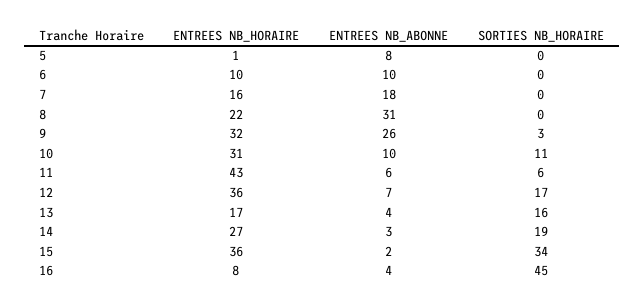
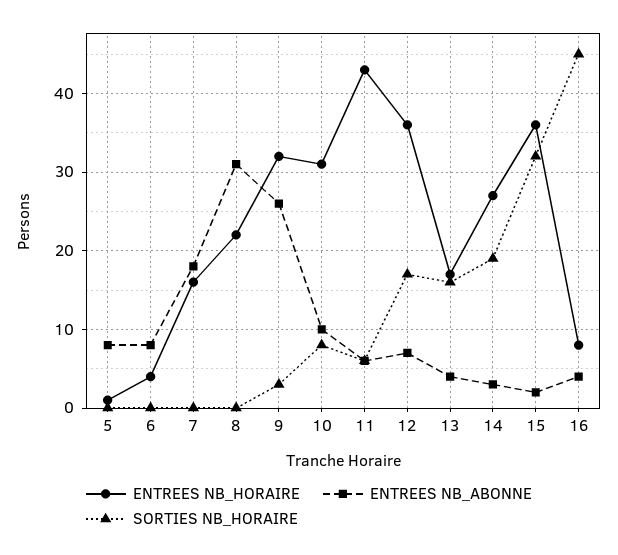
ENTREES NB_HORAIRE, 6: 10 -> 4
ENTREES NB_ABONNE, 6: 10 -> 8
SORTIES NB_HORAIRE, 10: 11 -> 8
SORTIES NB_HORAIRE, 15: 34 -> 32

